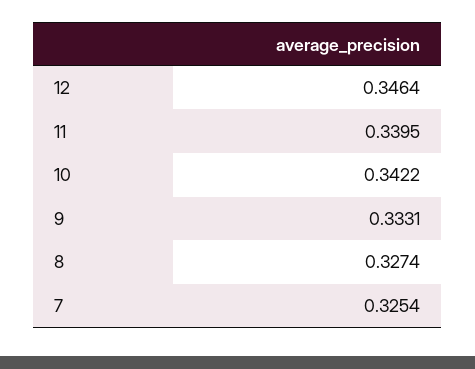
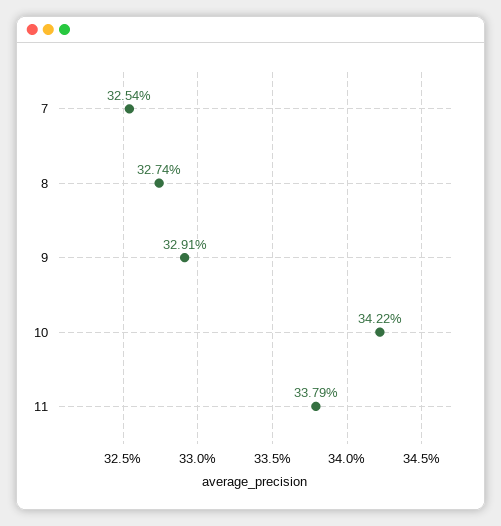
12: 0.3464 -> none
11: 0.3395 -> 0.3379
9: 0.3331 -> 0.3291

